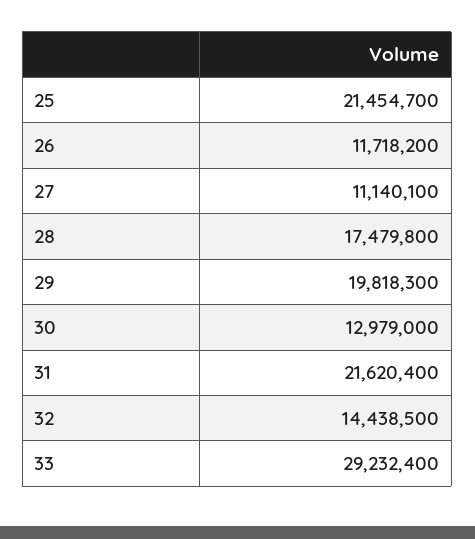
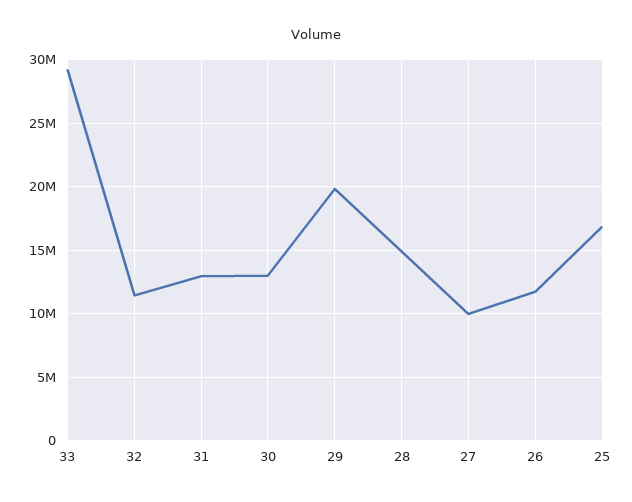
25: 21454700 -> 17000000
27: 11140100 -> 10000000
28: 17479800 -> 15000000
31: 21620400 -> 13000000
32: 14438500 -> 11500000

